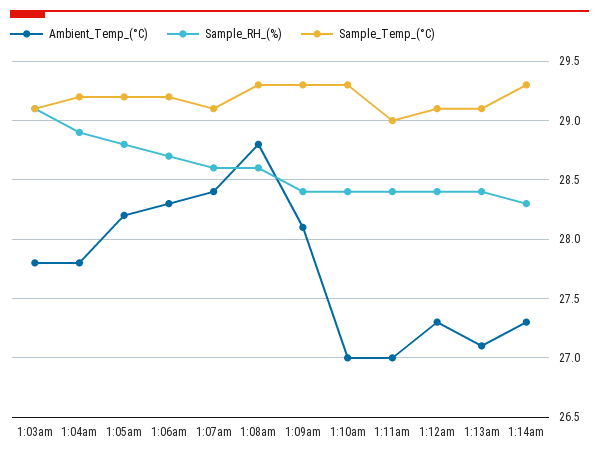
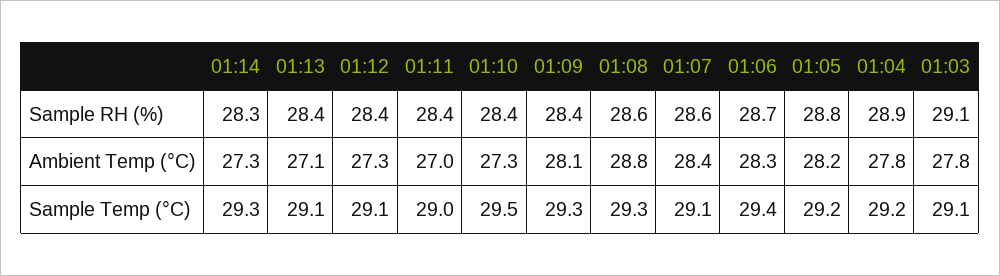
Sample_Temp_(°C), 1:06am: 29.2 -> 29.4
Ambient_Temp_(°C), 1:10am: 27 -> 27.3
Sample_Temp_(°C), 1:10am: 29.3 -> 29.5

